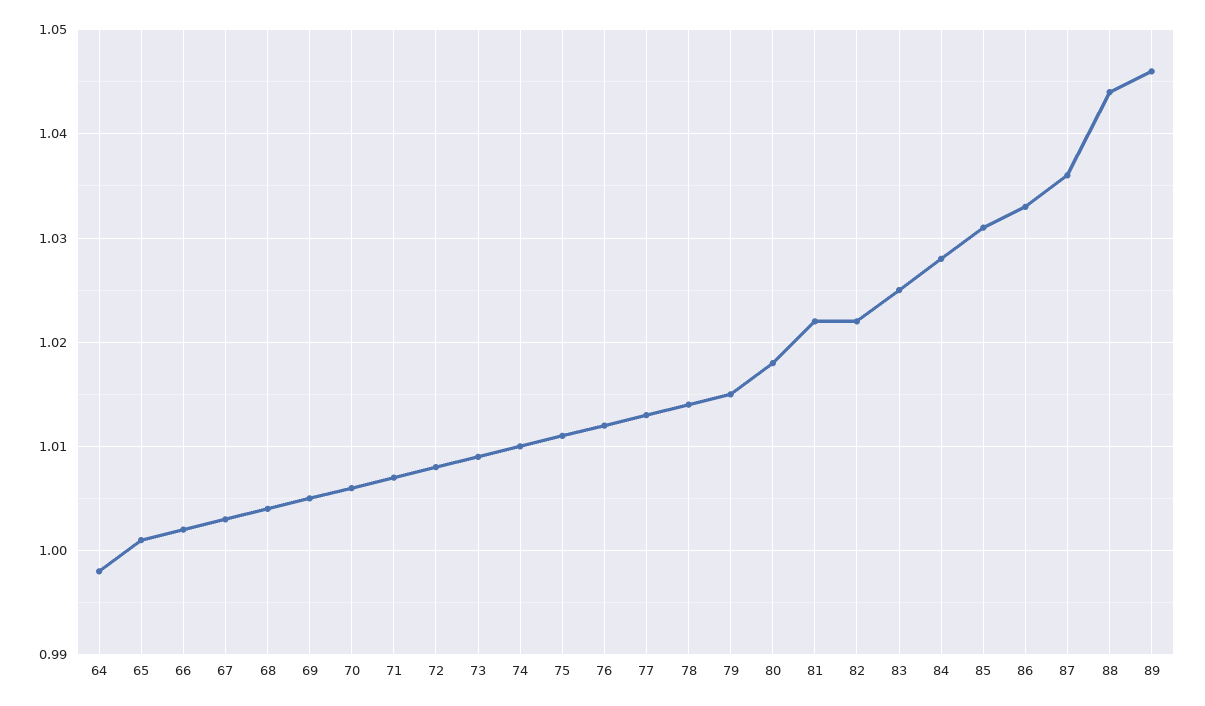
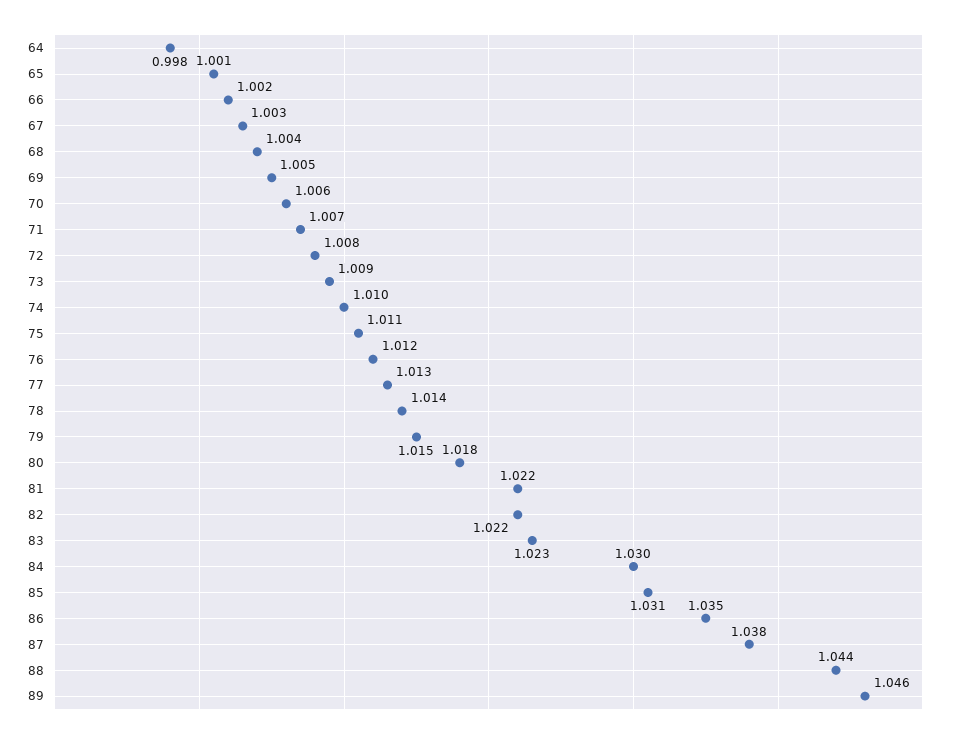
83: 1.025 -> 1.023
84: 1.028 -> 1.03
86: 1.033 -> 1.035
87: 1.036 -> 1.038

